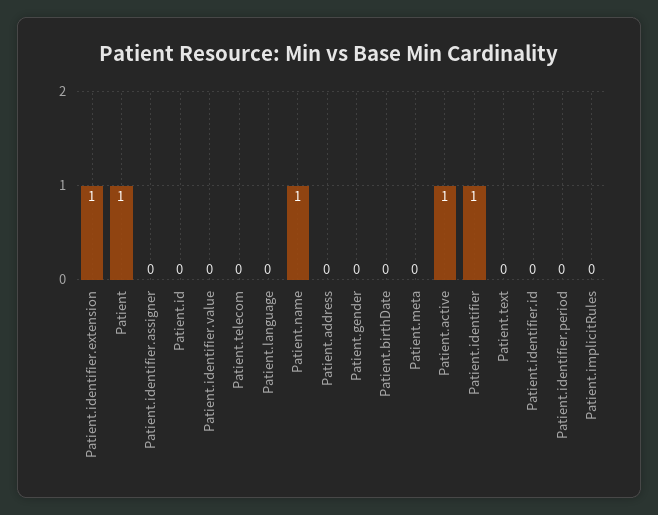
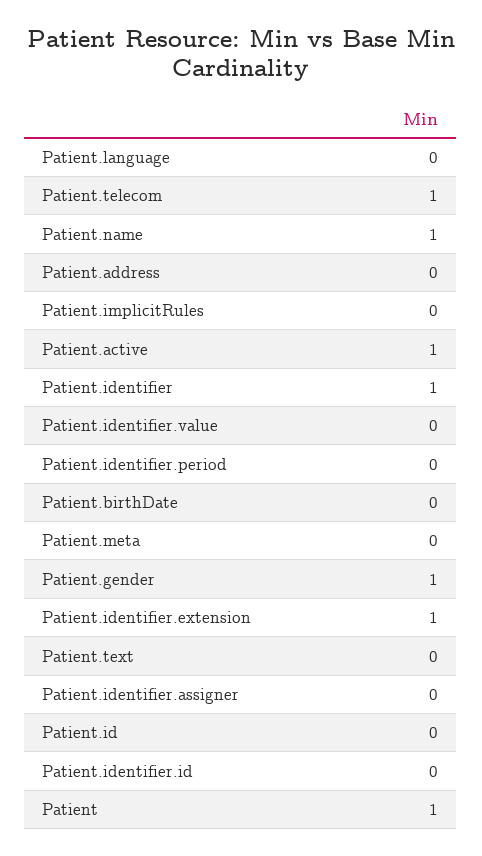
Patient.telecom: 0 -> 1
Patient.gender: 0 -> 1

